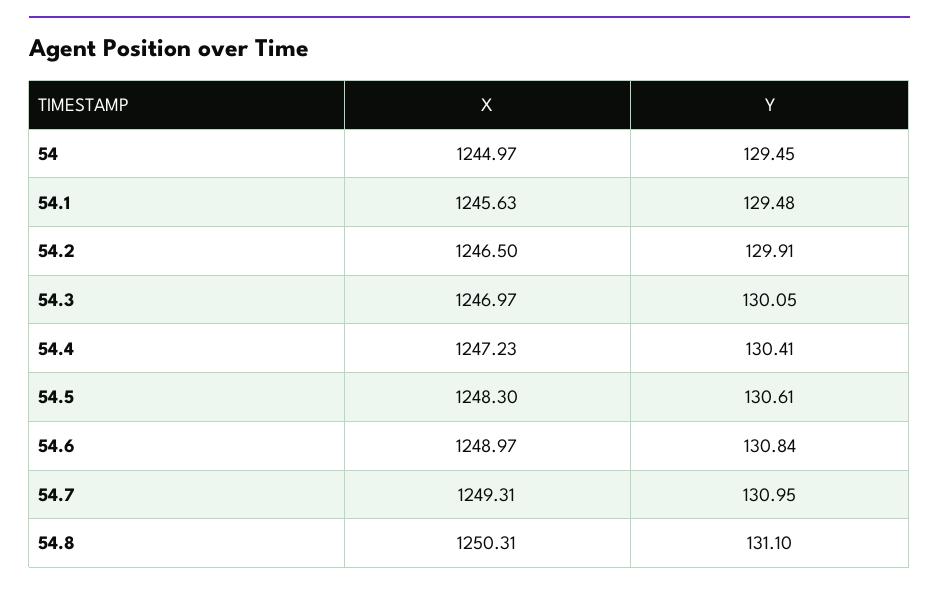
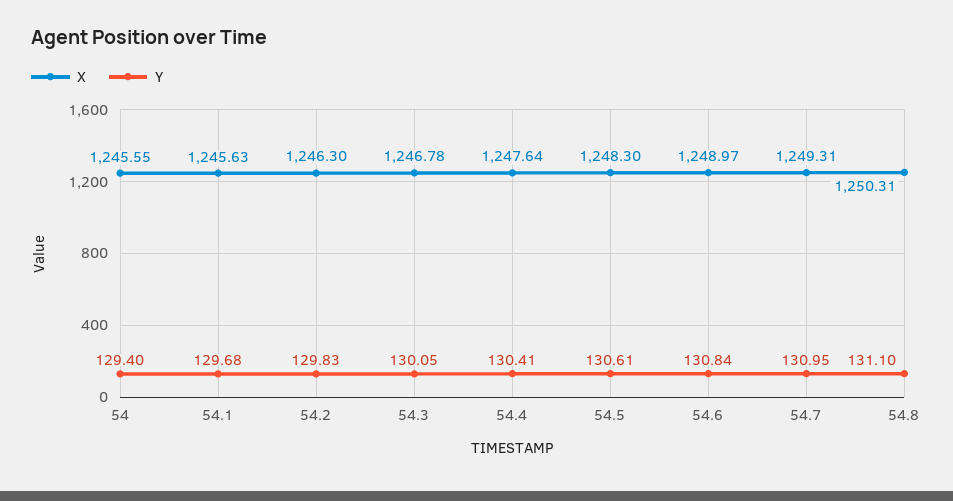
X, 54: 1244.97 -> 1245.55
Y, 54: 129.45 -> 129.4
Y, 54.1: 129.48 -> 129.68
X, 54.2: 1246.5 -> 1246.3
Y, 54.2: 129.91 -> 129.83
X, 54.3: 1246.97 -> 1246.78
X, 54.4: 1247.23 -> 1247.64

